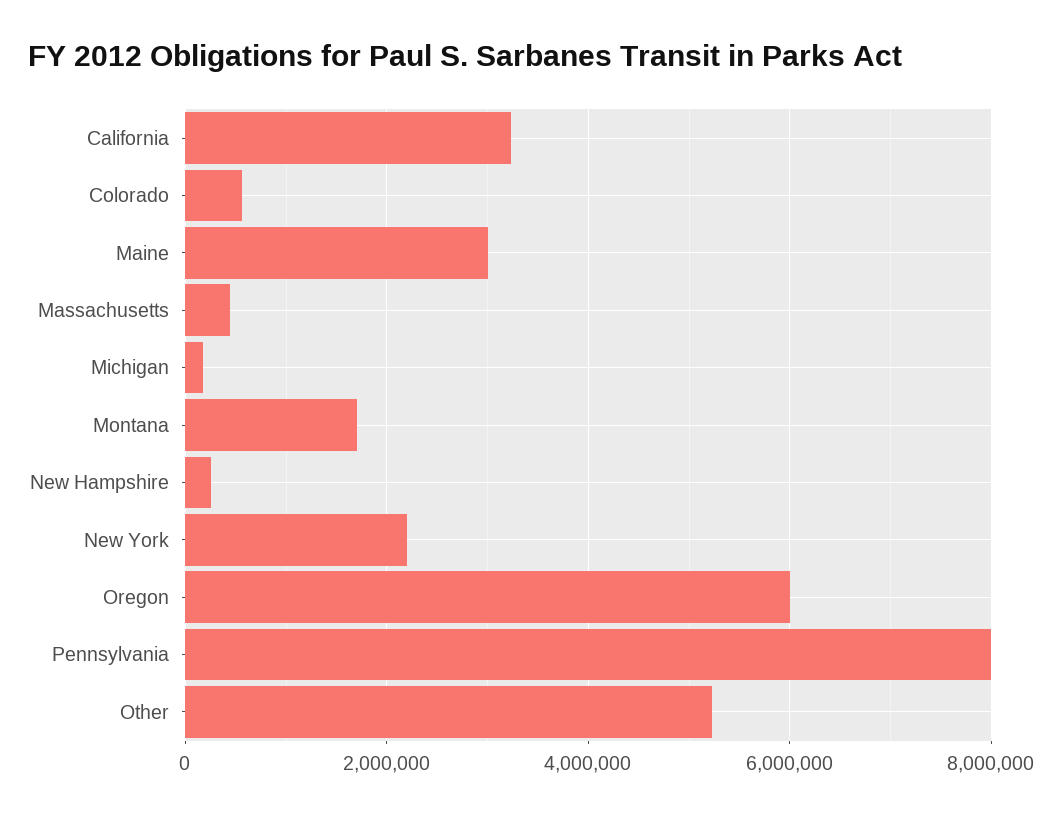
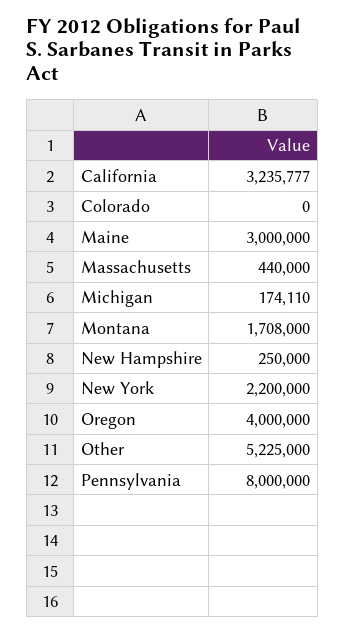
Colorado: 600000 -> 0
Oregon: 6000000 -> 4000000

